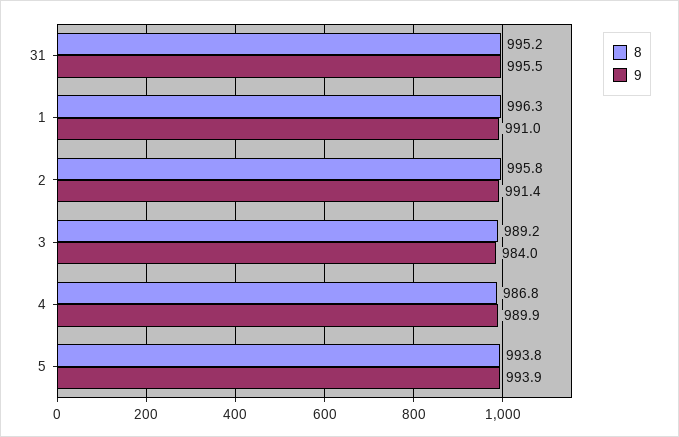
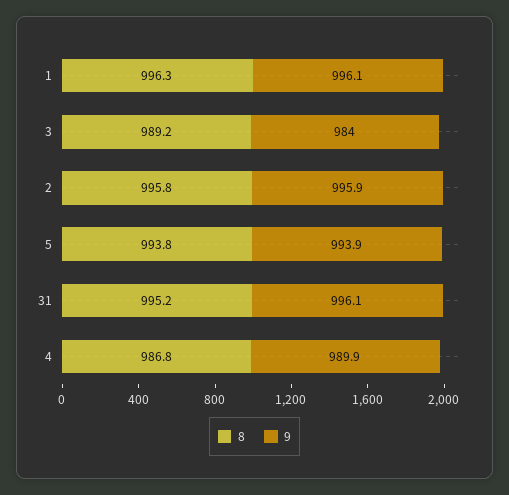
9, 31: 995.5 -> 996.1
9, 1: 991 -> 996.1
9, 2: 991.4 -> 995.9

